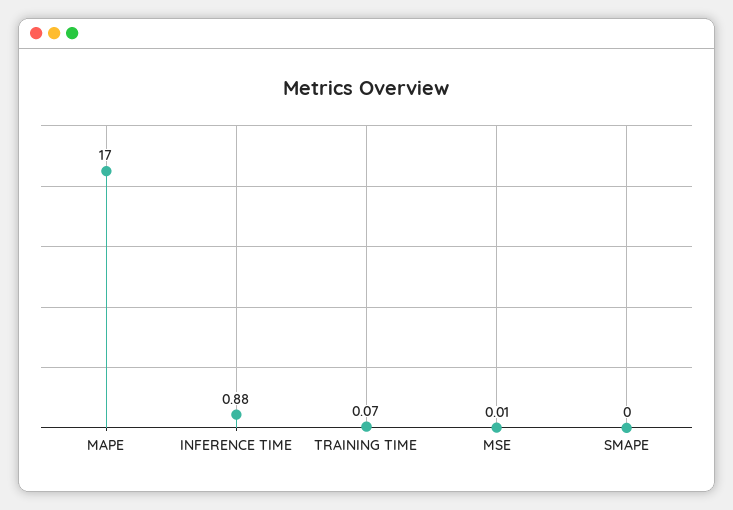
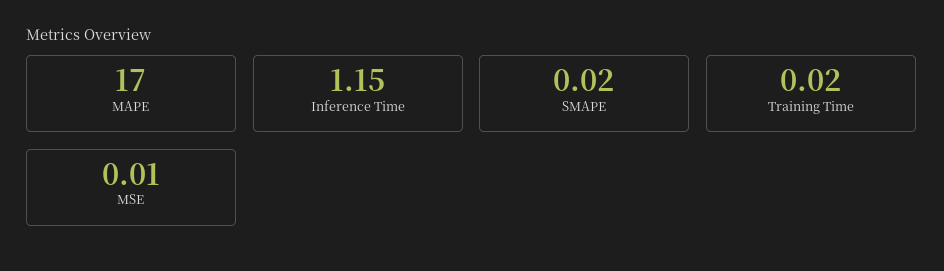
INFERENCE TIME: 0.88 -> 1.15
TRAINING TIME: 0.07 -> 0.02
SMAPE: 0 -> 0.02

